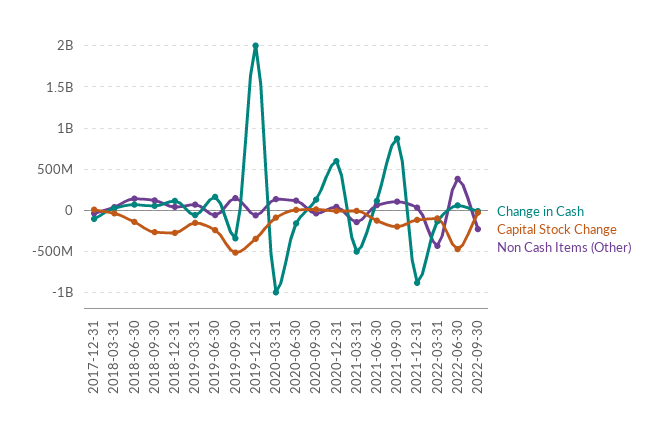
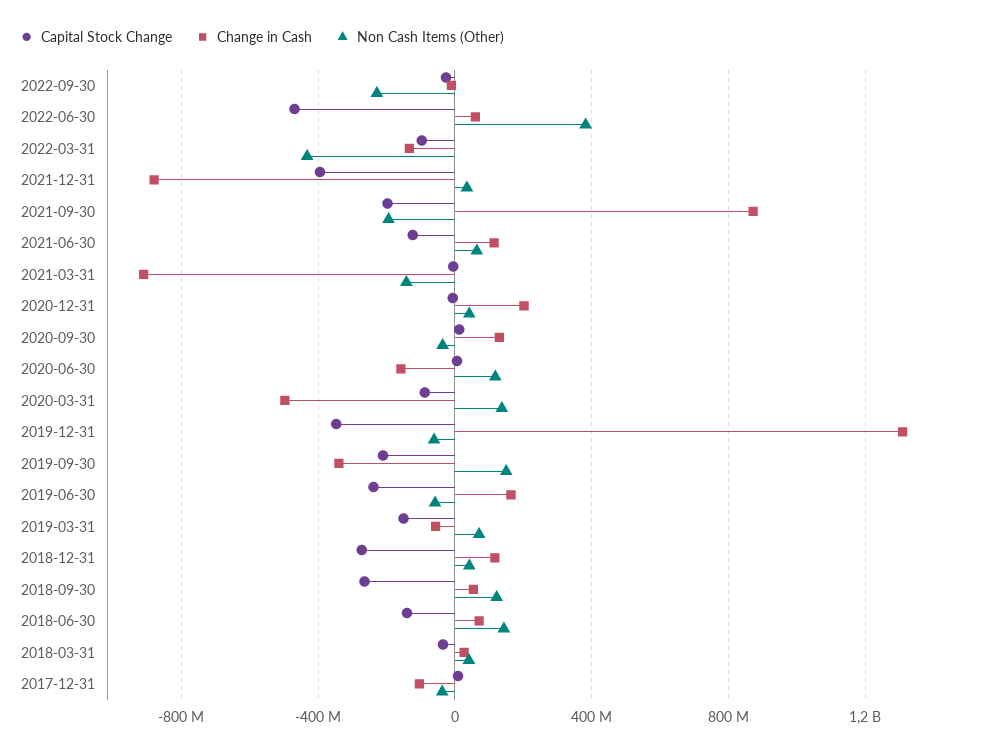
Capital Stock Change, 2019-09-30: -500000000 -> -200000000
Change in Cash, 2019-12-31: 2000000000 -> 1300000000
Change in Cash, 2020-03-31: -1000000000 -> -500000000
Change in Cash, 2020-12-31: 600000000 -> 200000000
Change in Cash, 2021-03-31: -500000000 -> -900000000
Non Cash Items (Other), 2021-09-30: 100000000 -> -200000000
Capital Stock Change, 2021-12-31: -100000000 -> -400000000

